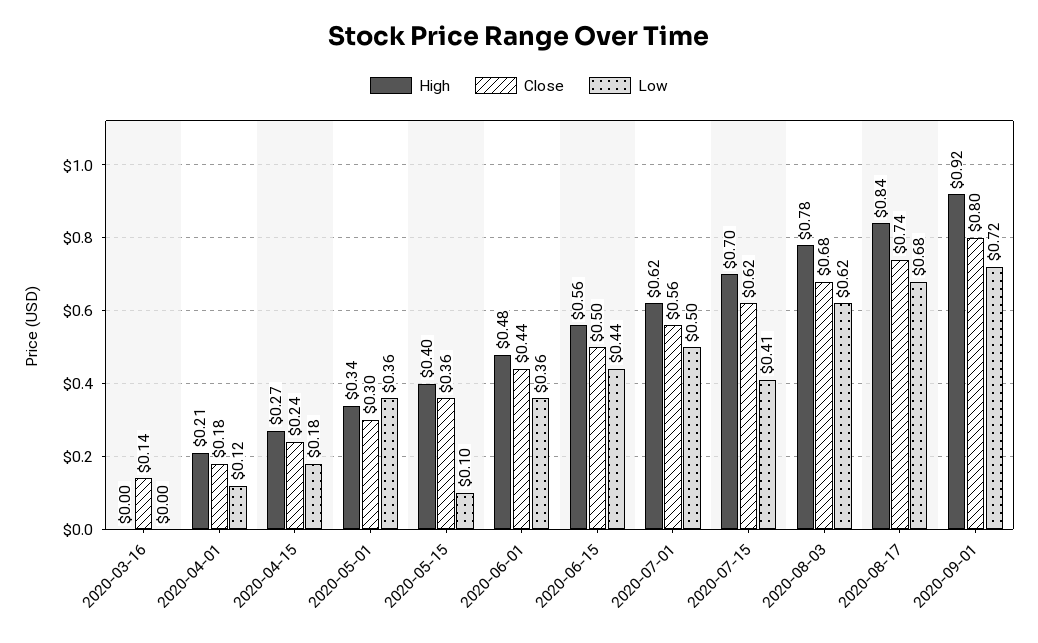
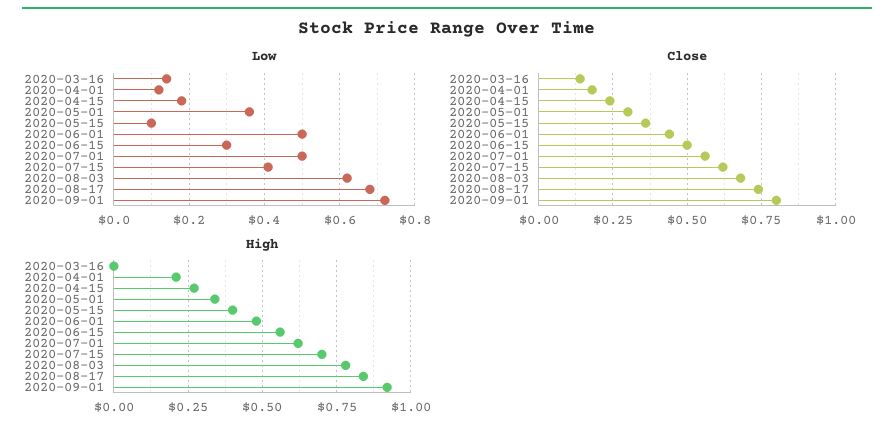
Low, 2020-03-16: 0 -> 0.15
Low, 2020-06-01: 0.36 -> 0.5
Low, 2020-06-15: 0.44 -> 0.3

